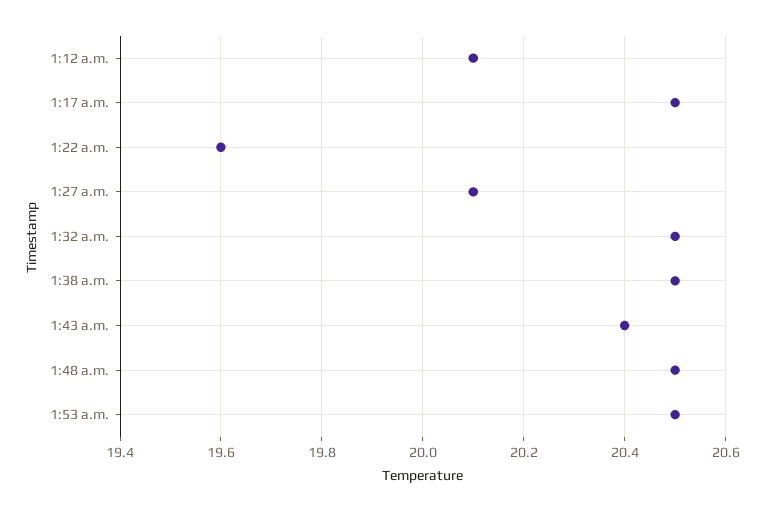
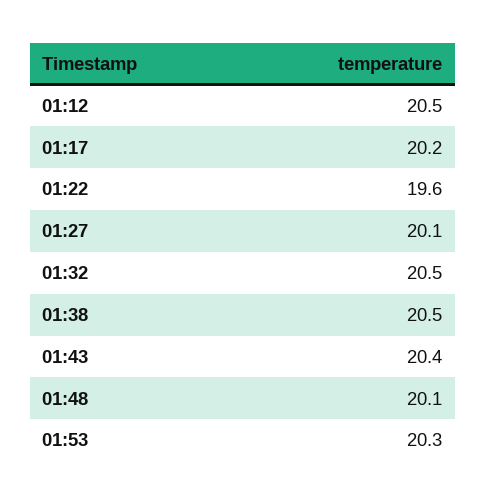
1:12 a.m.: 20.1 -> 20.5
1:17 a.m.: 20.5 -> 20.2
1:48 a.m.: 20.5 -> 20.1
1:53 a.m.: 20.5 -> 20.3

